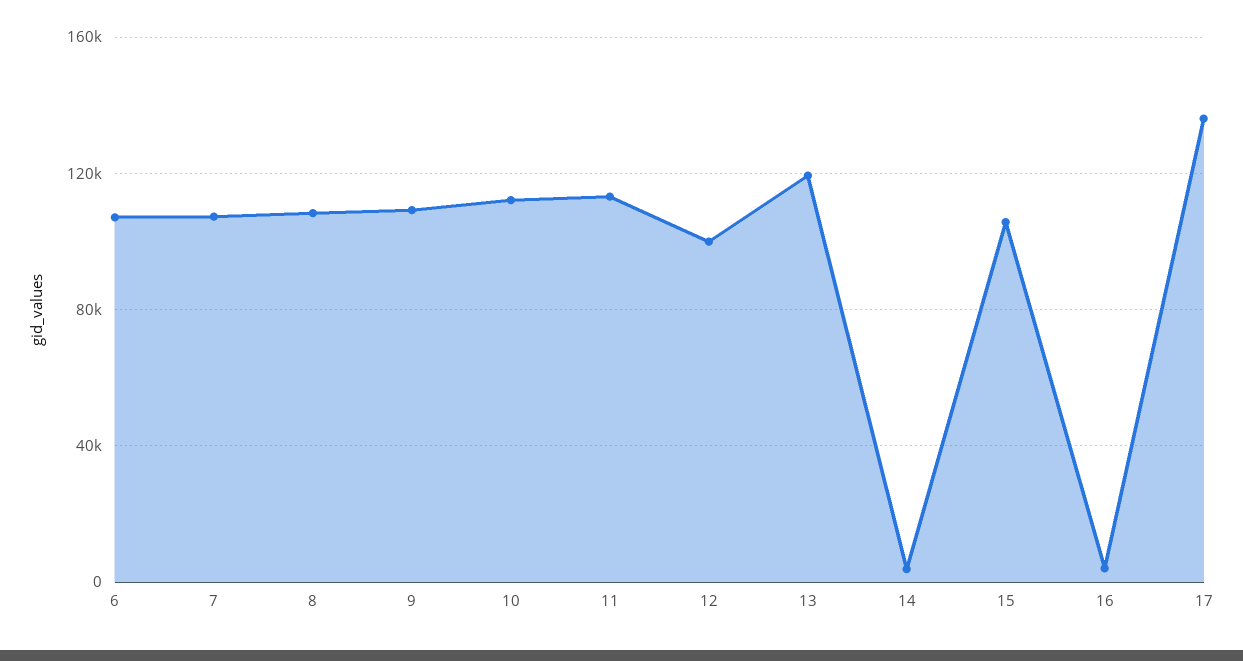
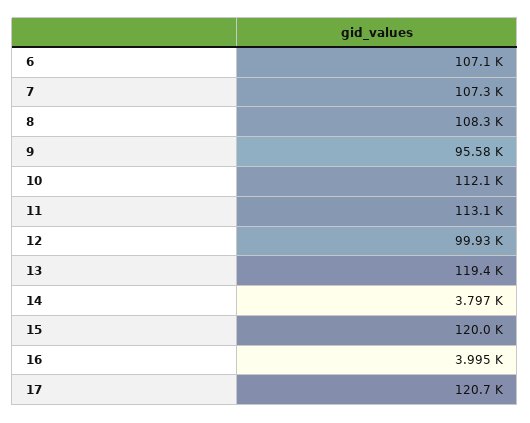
9: 110000 -> 95580
15: 105000 -> 120000
17: 135000 -> 120700

